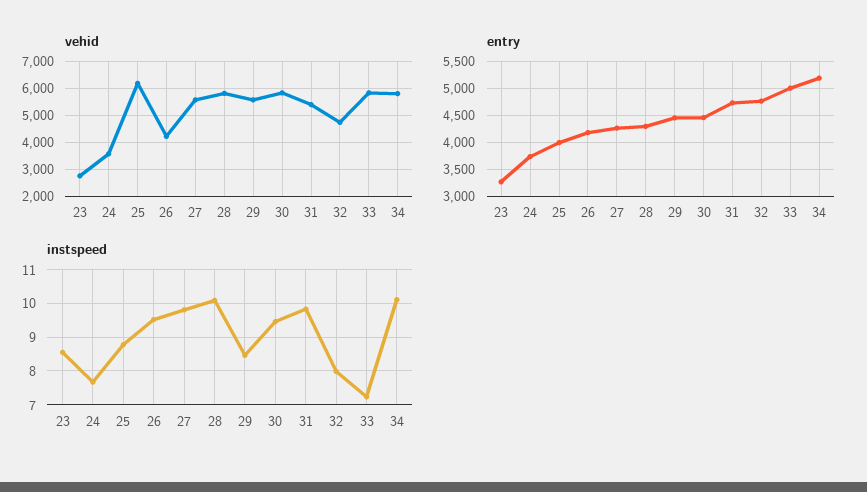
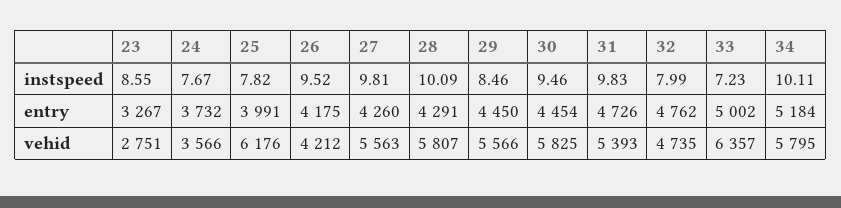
vehid, 33: 5750 -> 6357
instspeed, 25: 8.8 -> 7.82

